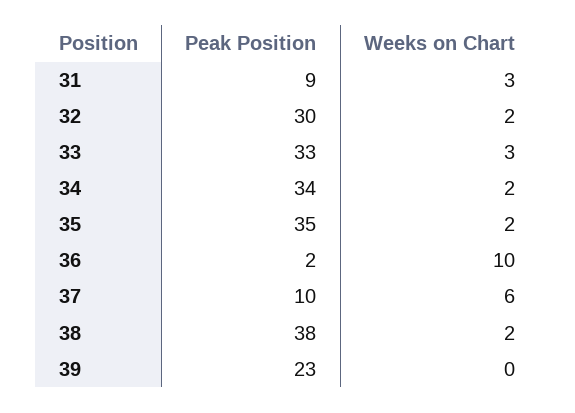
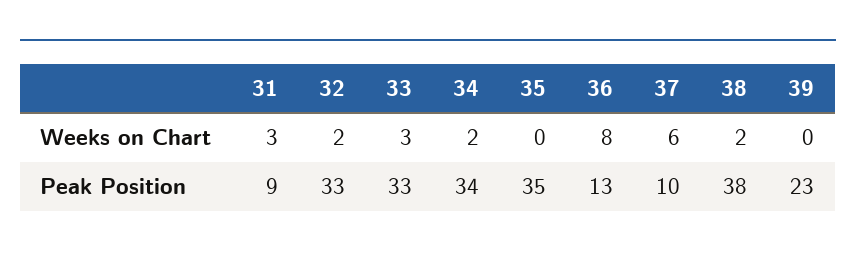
Peak Position, 32: 30 -> 33
Weeks on Chart, 35: 2 -> 0
Peak Position, 36: 2 -> 13
Weeks on Chart, 36: 10 -> 8

